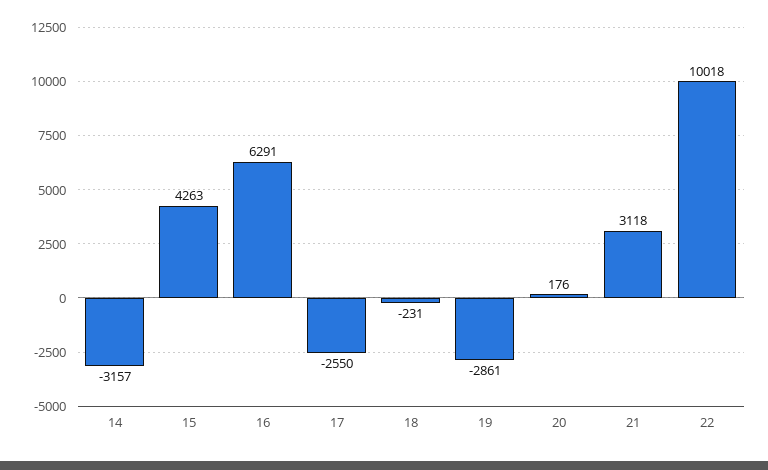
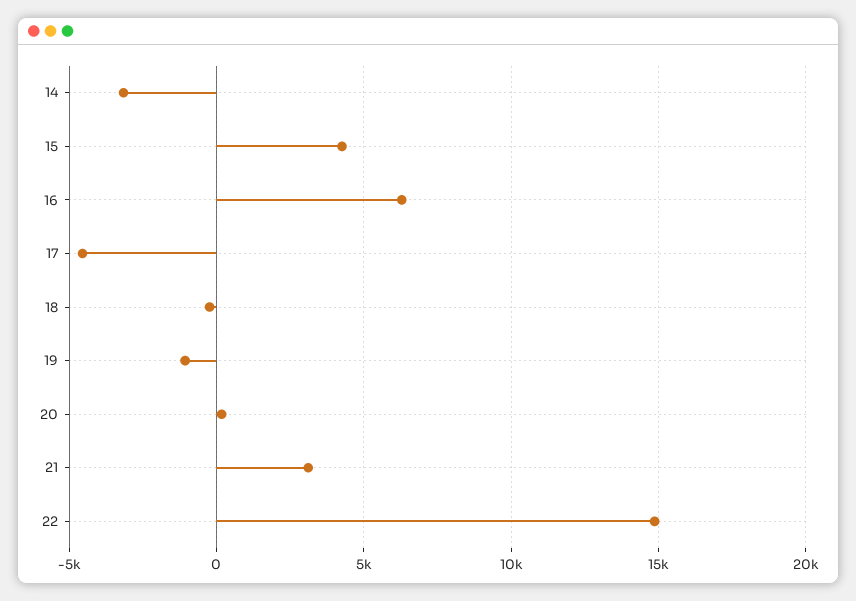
17: -2550 -> -4500
19: -2861 -> -1000
22: 10018 -> 15000

